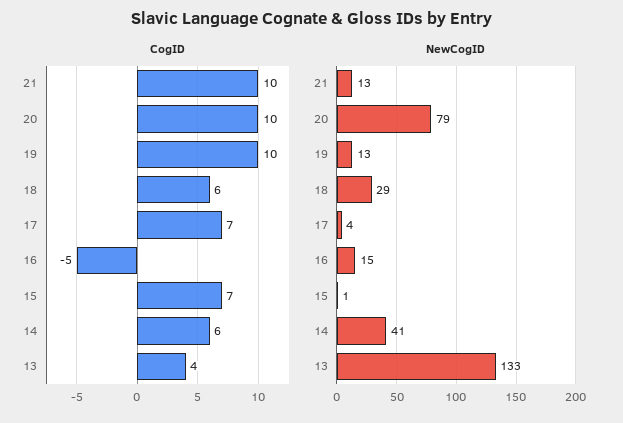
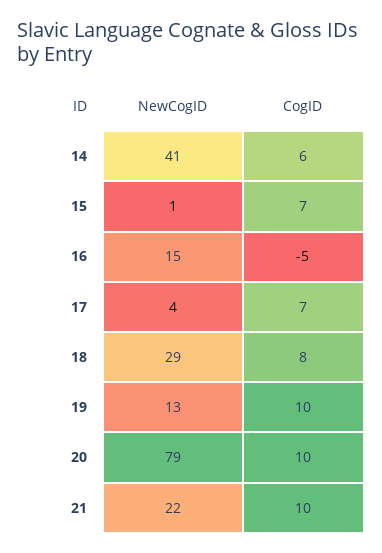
CogID, 18: 6 -> 8
CogID, 13: 4 -> none
NewCogID, 21: 13 -> 22
NewCogID, 13: 133 -> none

